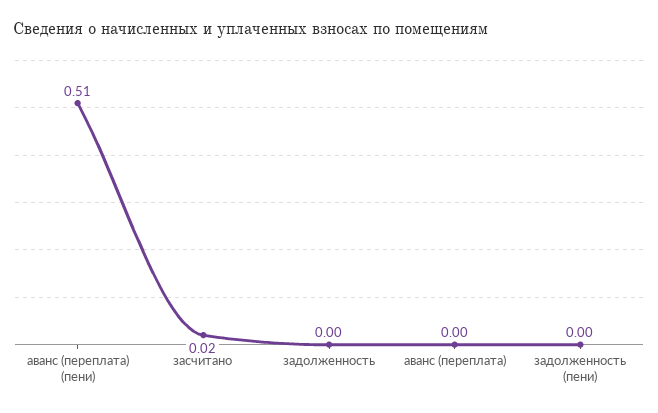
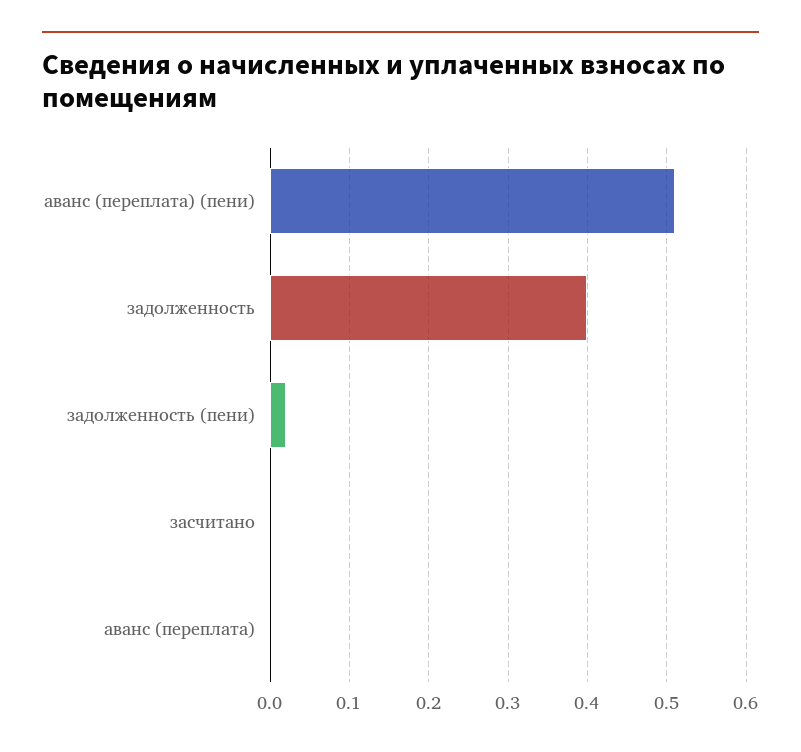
засчитано: 0.02 -> 0
задолженность: 0 -> 0.4
задолженность (пени): 0 -> 0.02

